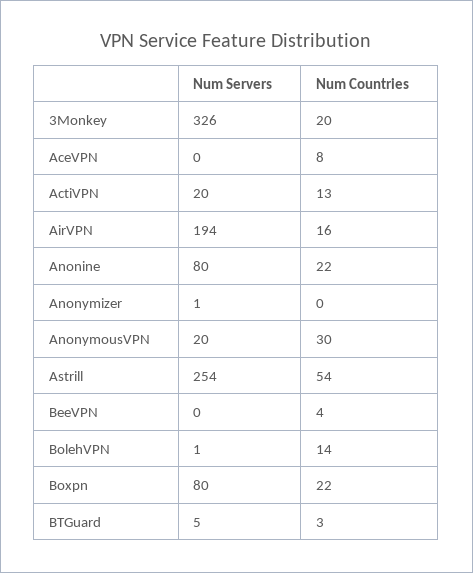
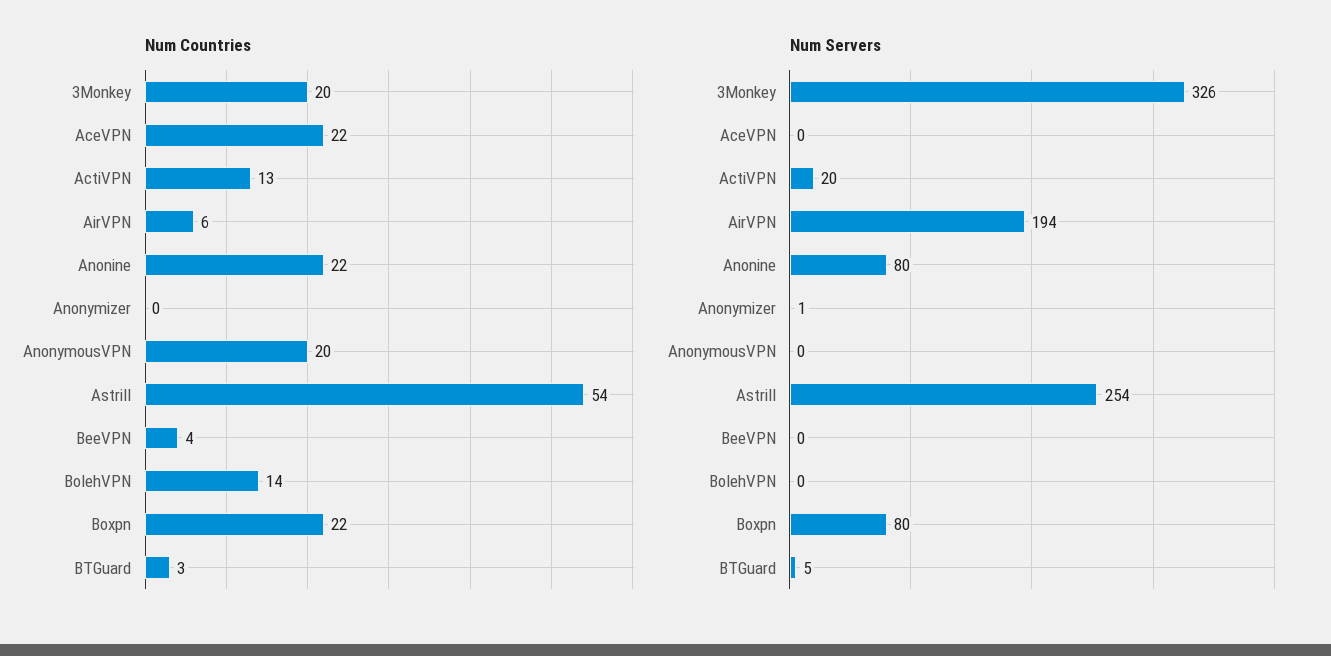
Num Countries, AceVPN: 8 -> 22
Num Countries, AirVPN: 16 -> 6
Num Servers, AnonymousVPN: 20 -> 0
Num Countries, AnonymousVPN: 30 -> 20
Num Servers, BolehVPN: 1 -> 0

